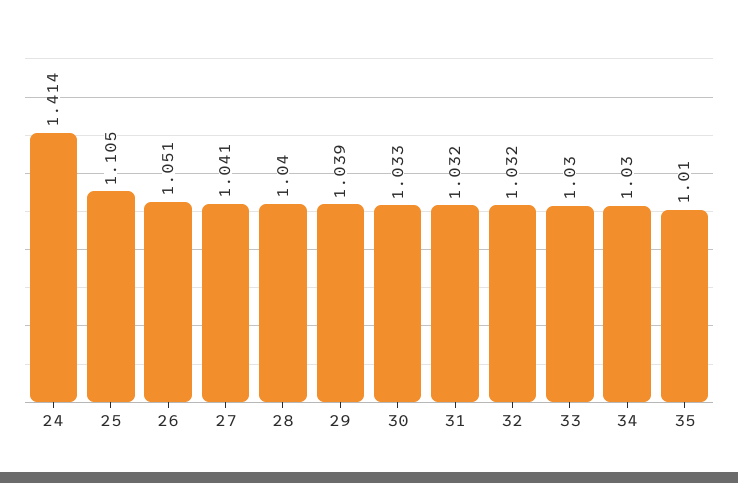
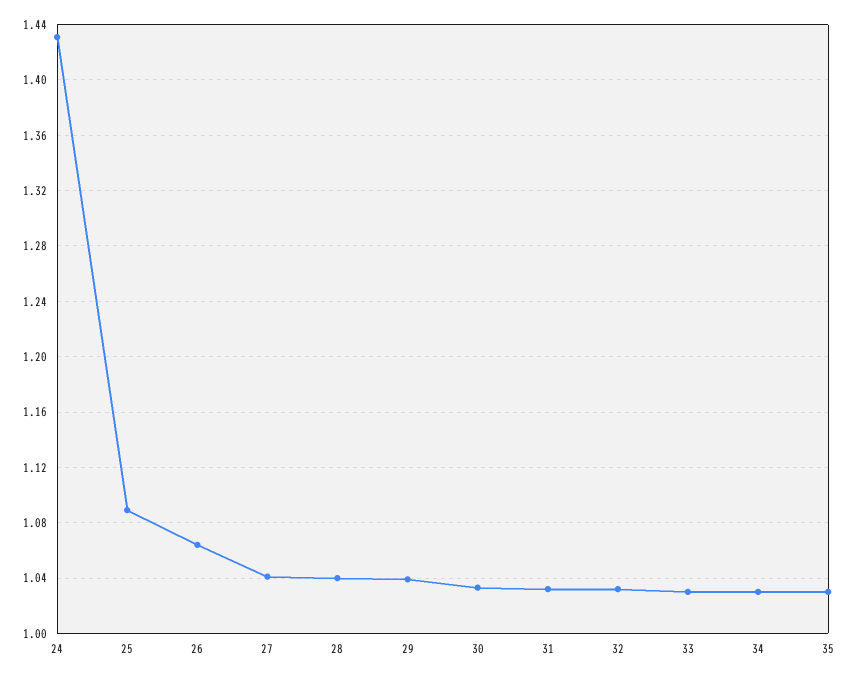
24: 1.414 -> 1.43
25: 1.105 -> 1.09
26: 1.051 -> 1.065
35: 1.01 -> 1.03

